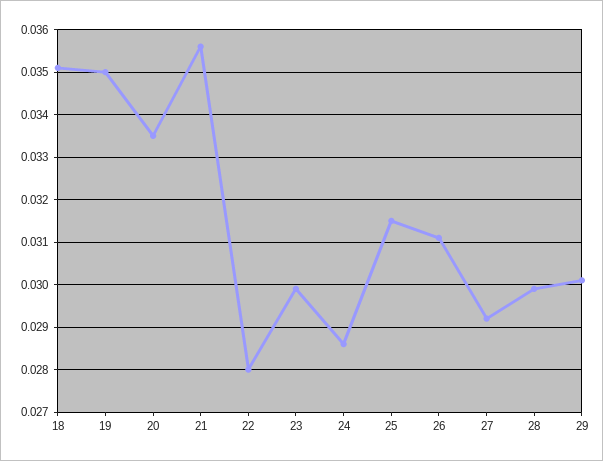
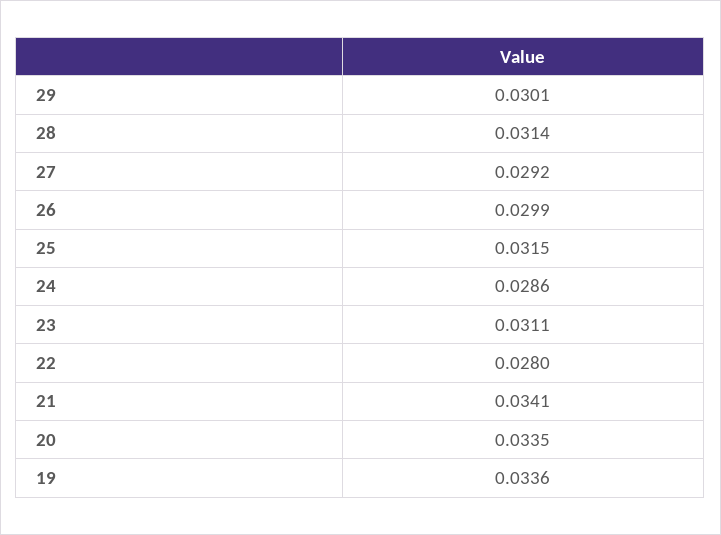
18: 0.035 -> none
19: 0.035 -> 0.0336
21: 0.0355 -> 0.0341
23: 0.03 -> 0.0311
26: 0.031 -> 0.0299
28: 0.03 -> 0.0314

